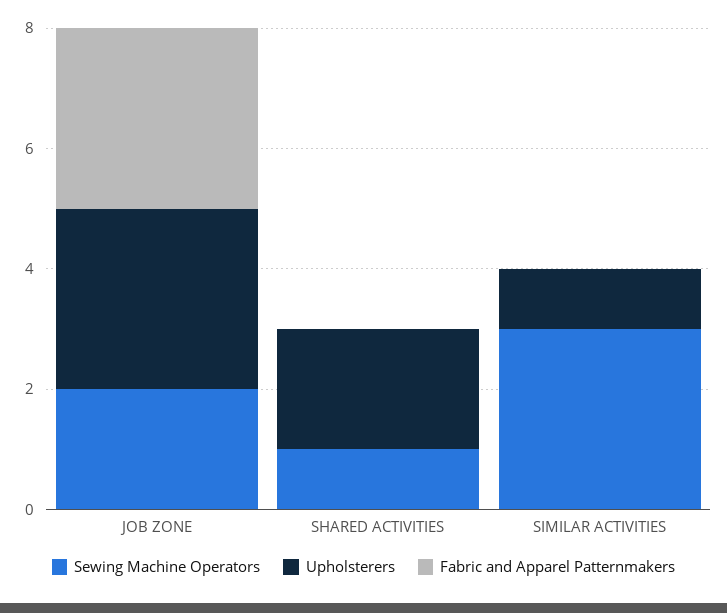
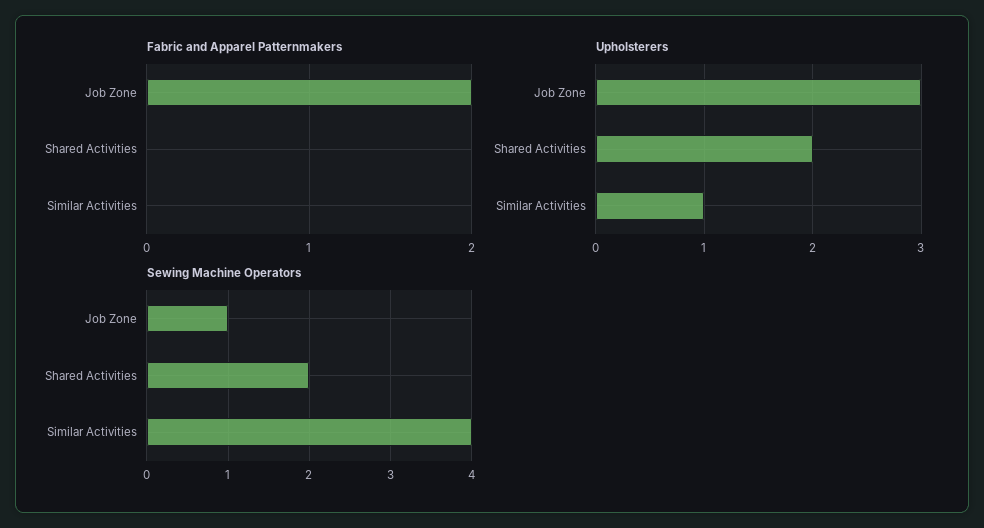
Sewing Machine Operators, JOB ZONE: 2 -> 1
Fabric and Apparel Patternmakers, JOB ZONE: 3 -> 2
Sewing Machine Operators, SHARED ACTIVITIES: 1 -> 2
Sewing Machine Operators, SIMILAR ACTIVITIES: 3 -> 4

